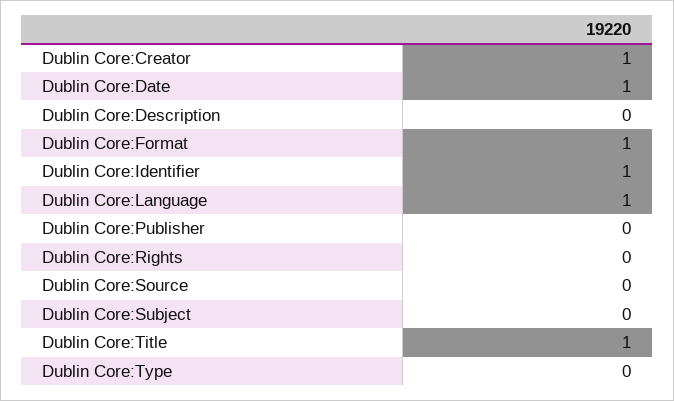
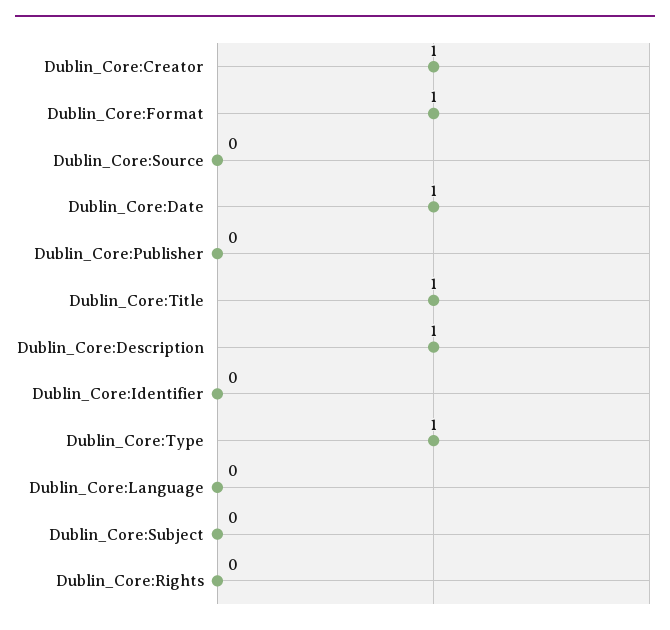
Dublin Core:Description: 0 -> 1
Dublin Core:Identifier: 1 -> 0
Dublin Core:Language: 1 -> 0
Dublin Core:Type: 0 -> 1

